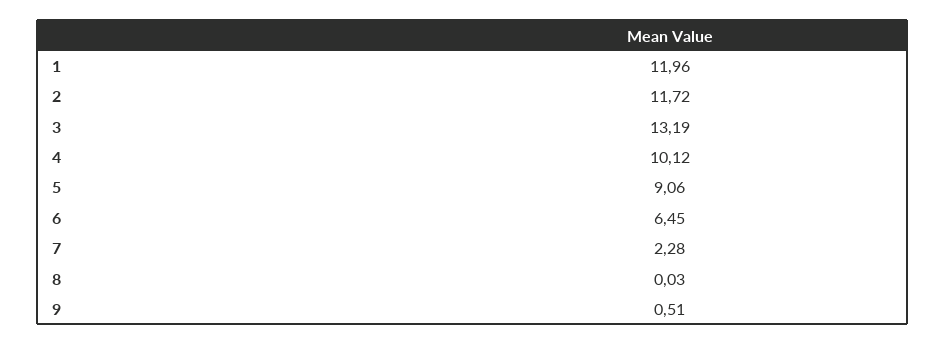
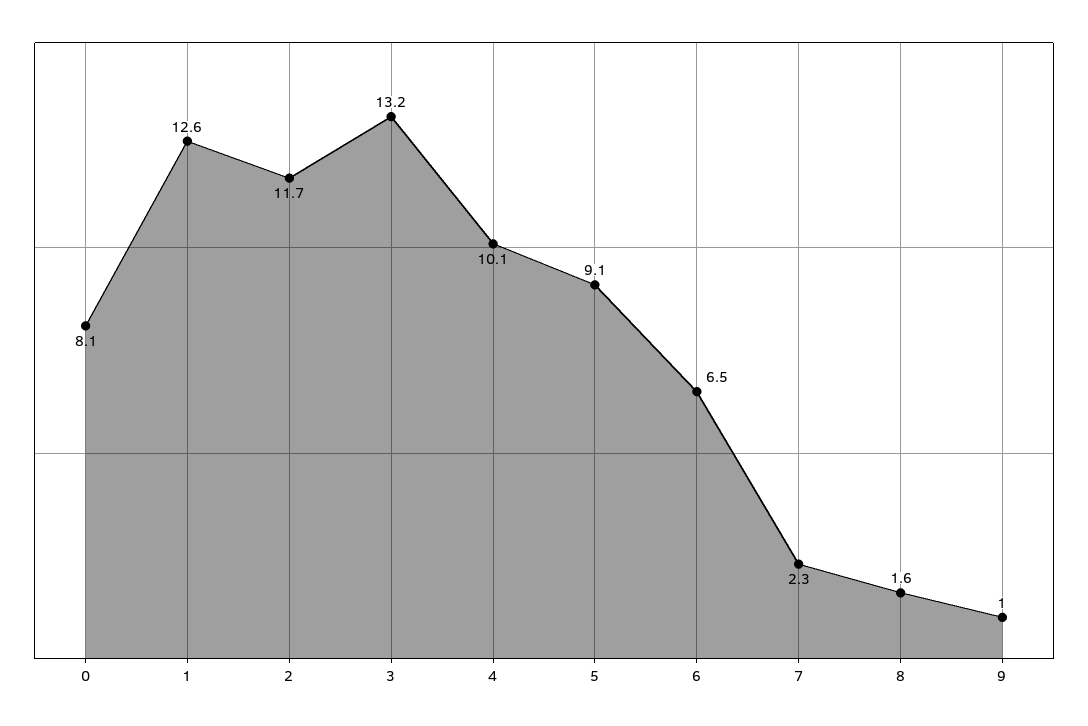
1: 11.96 -> 12.6
8: 0.03 -> 1.6
9: 0.51 -> 1
0: none -> 8.1

